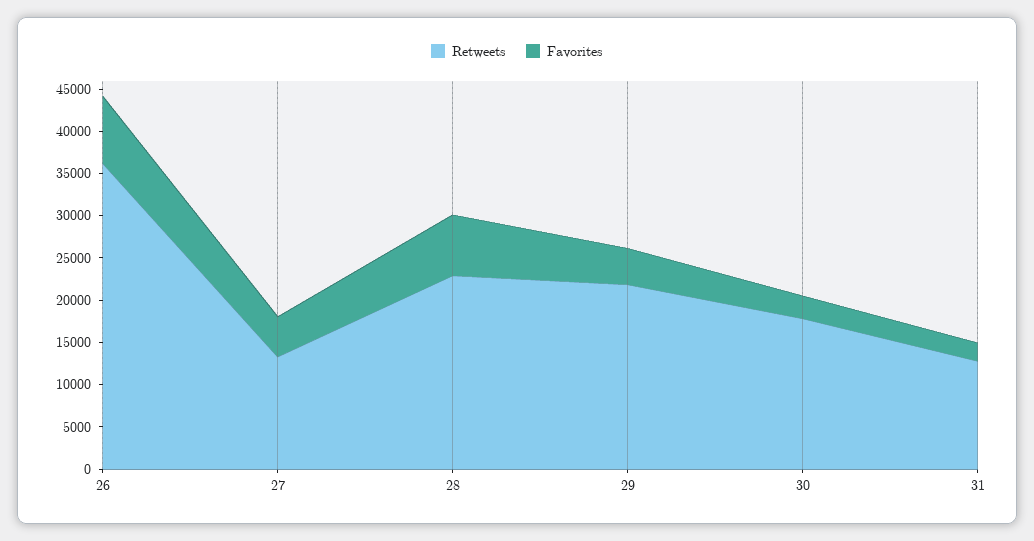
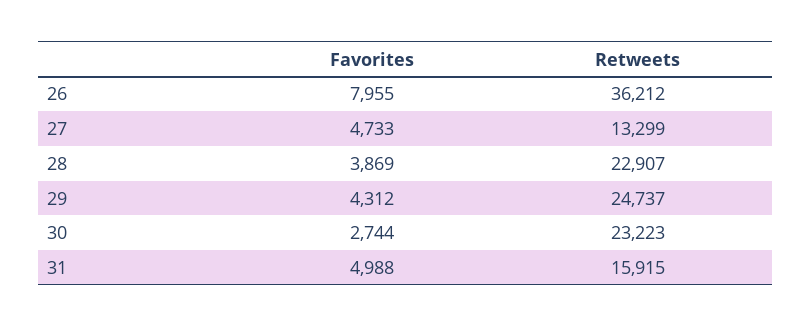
Favorites, 28: 7000 -> 3869
Retweets, 29: 22000 -> 24737
Retweets, 30: 18000 -> 23223
Retweets, 31: 13000 -> 15915
Favorites, 31: 2000 -> 4988

